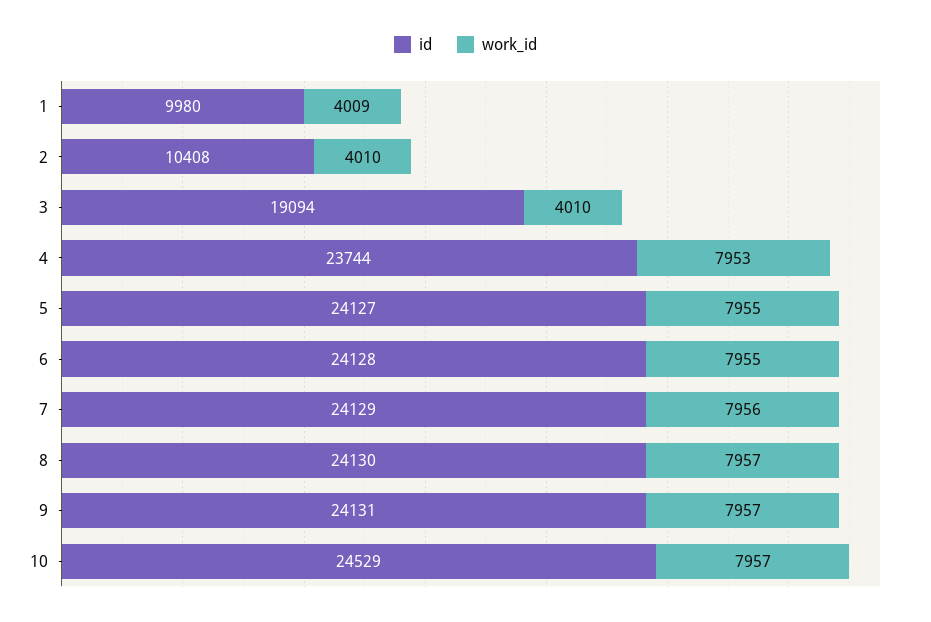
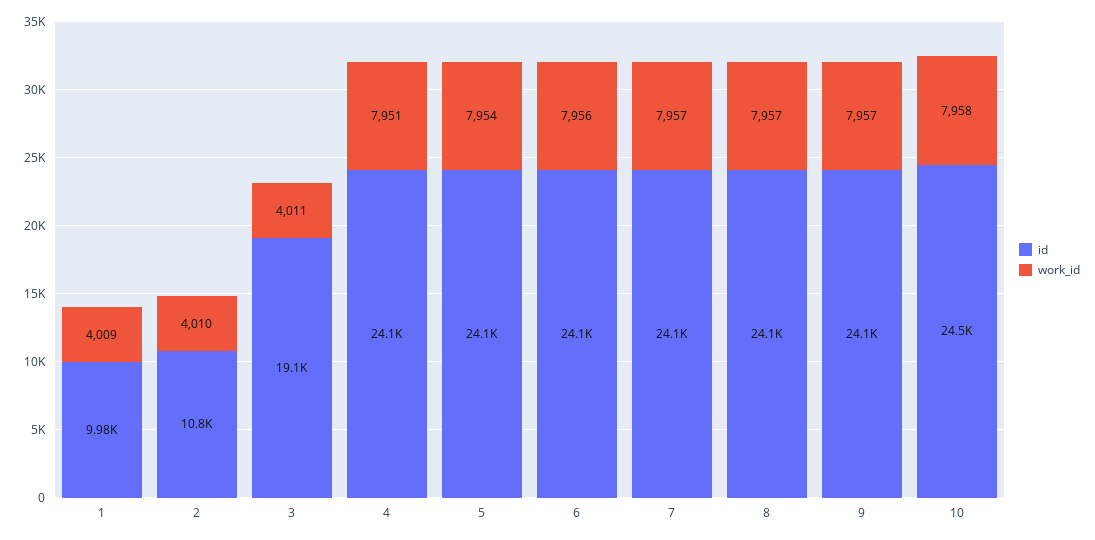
id, 2: 10408 -> 10800
work_id, 3: 4010 -> 4011
id, 4: 23744 -> 24100
work_id, 4: 7953 -> 7951
work_id, 5: 7955 -> 7954
work_id, 6: 7955 -> 7956
work_id, 7: 7956 -> 7957
work_id, 10: 7957 -> 7958

